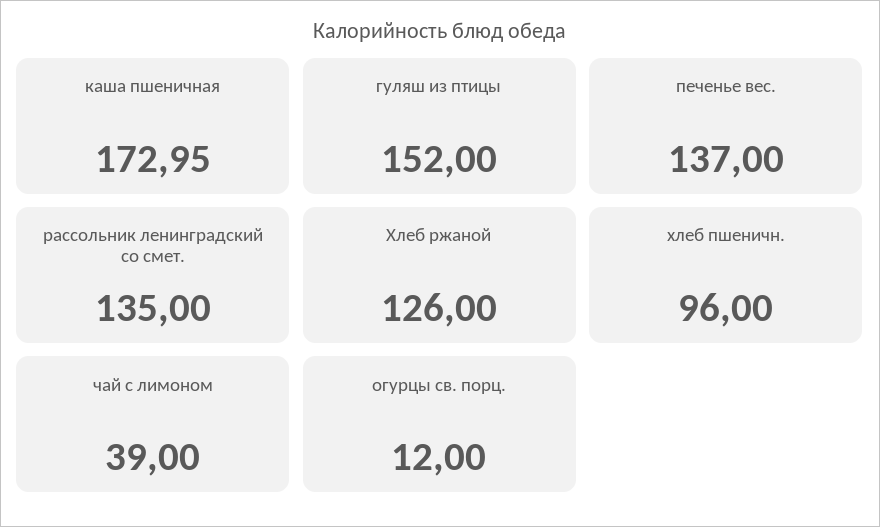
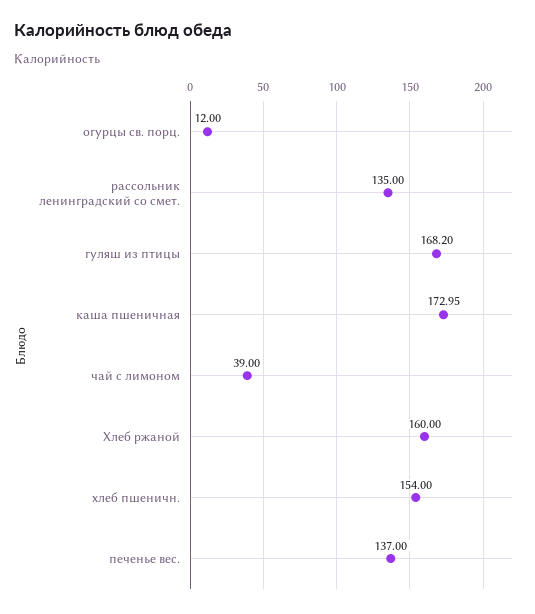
гуляш из птицы: 152 -> 168.2
Хлеб ржаной: 126 -> 160
хлеб пшеничн.: 96 -> 154

